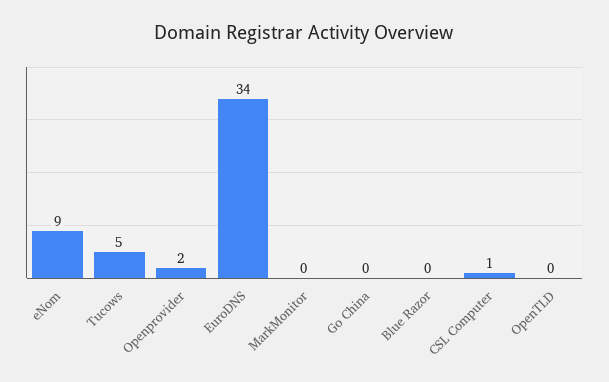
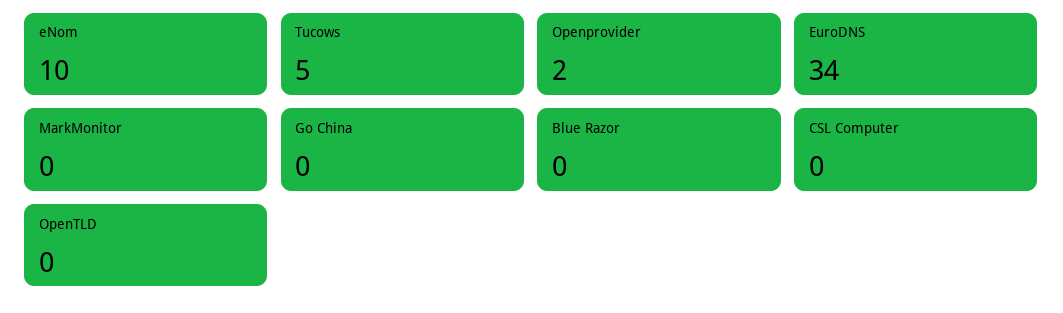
eNom: 9 -> 10
CSL Computer: 1 -> 0

